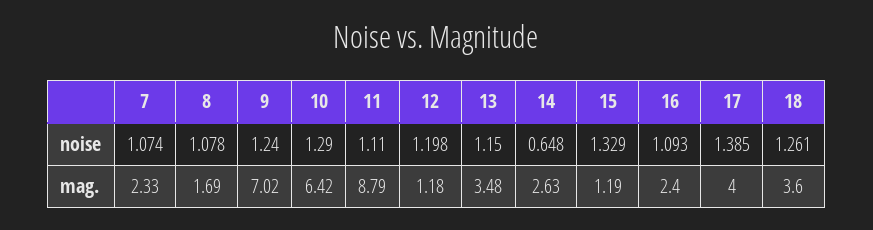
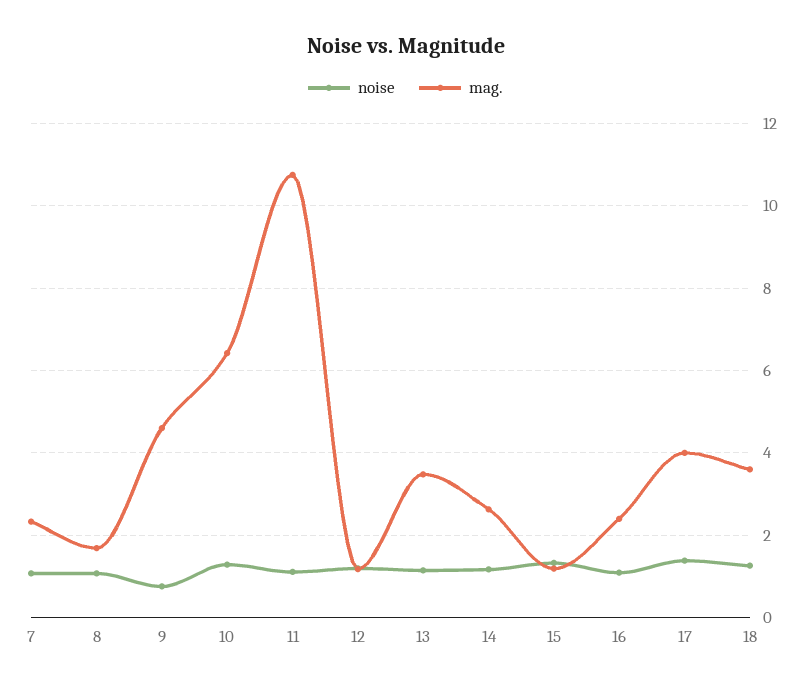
noise, 9: 1.24 -> 0.8
noise, 14: 0.648 -> 1.2
mag., 9: 7.02 -> 4.6
mag., 11: 8.79 -> 10.8

